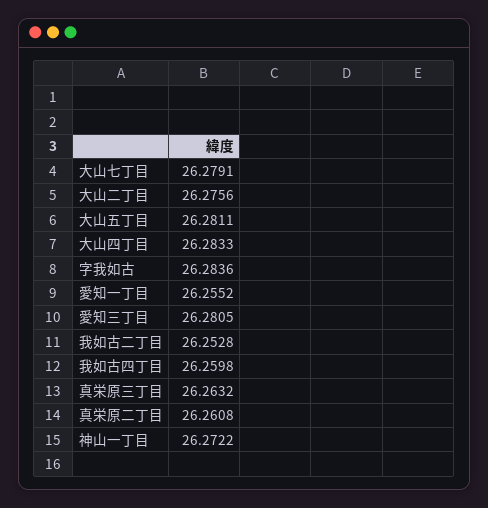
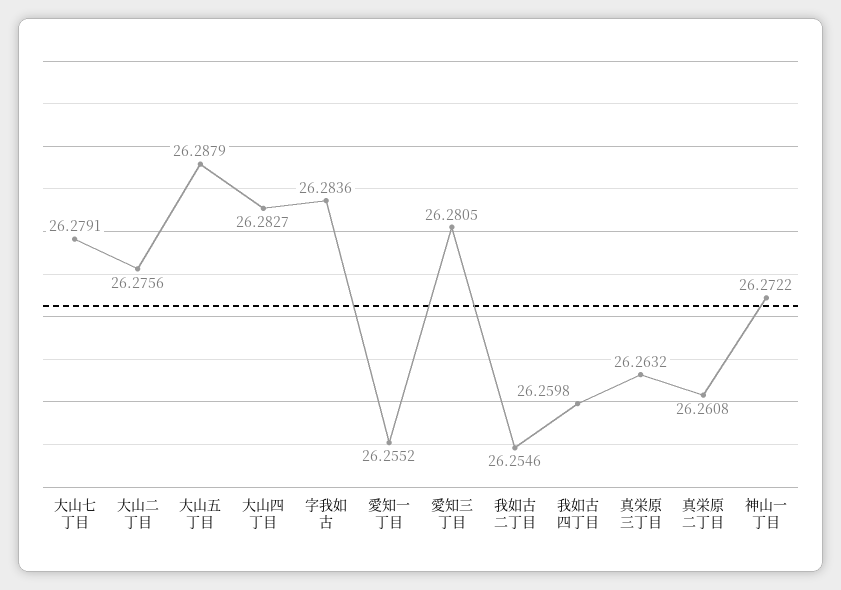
大山五丁目: 26.2811 -> 26.2879
大山四丁目: 26.2833 -> 26.2827
我如古二丁目: 26.2528 -> 26.2546

